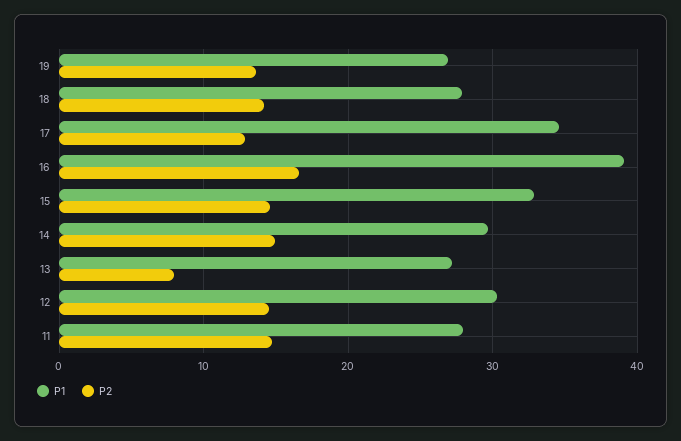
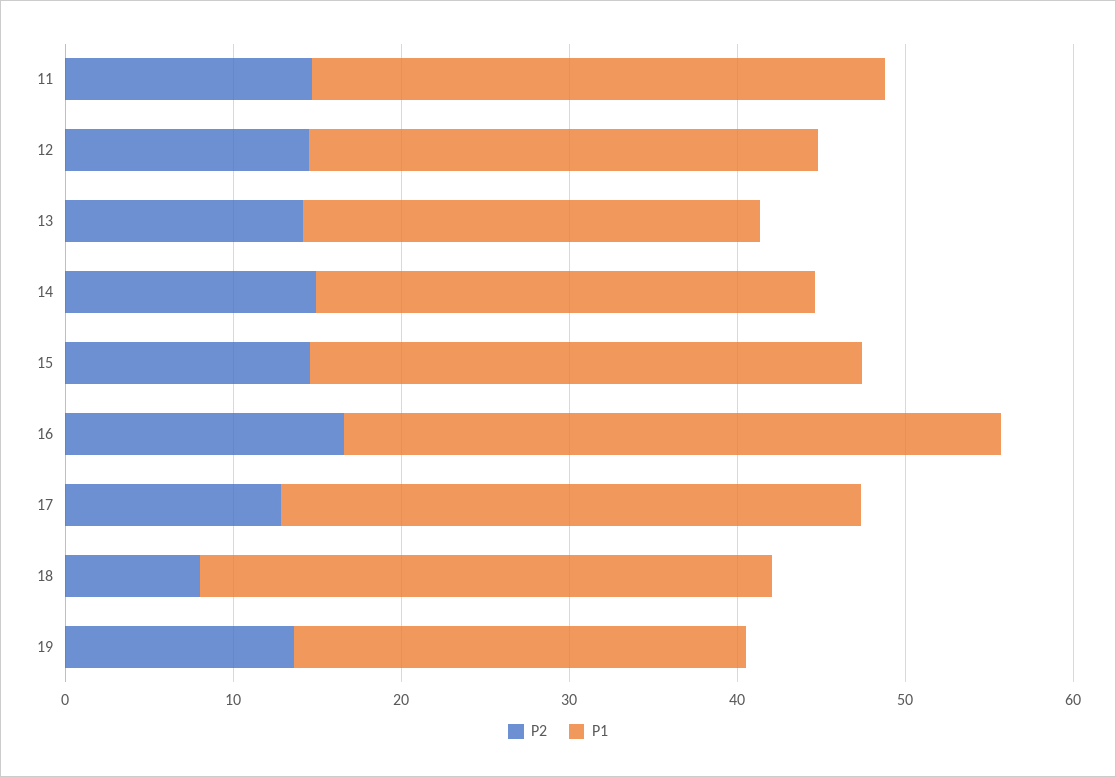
P1, 18: 28 -> 34
P2, 18: 14 -> 8
P2, 13: 8 -> 14
P1, 11: 28 -> 34

